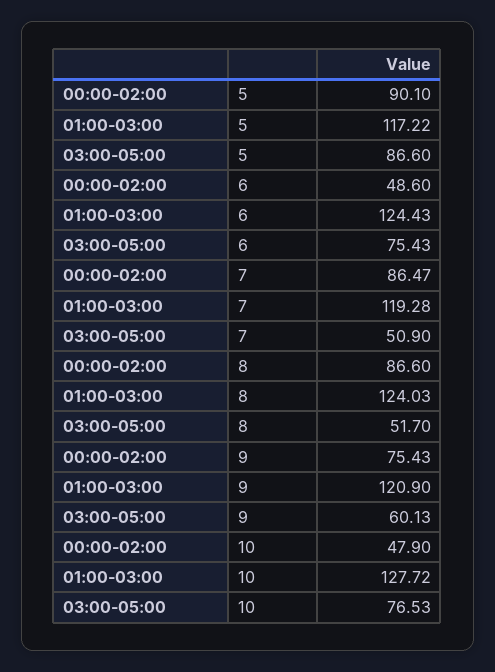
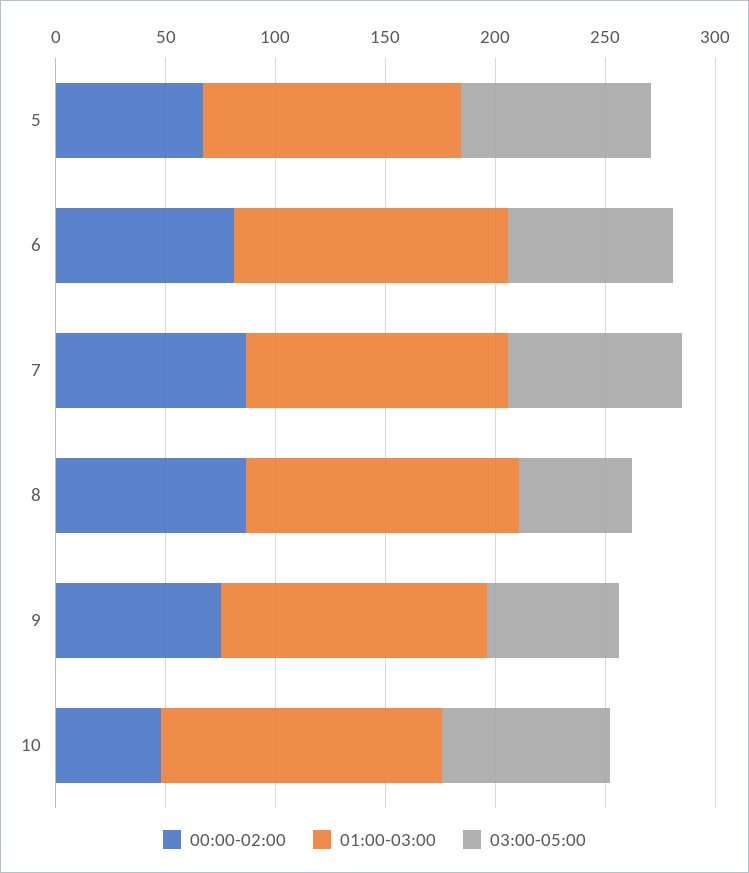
00:00-02:00, 5: 90.1 -> 70
00:00-02:00, 6: 48.6 -> 80
03:00-05:00, 7: 50.9 -> 80

